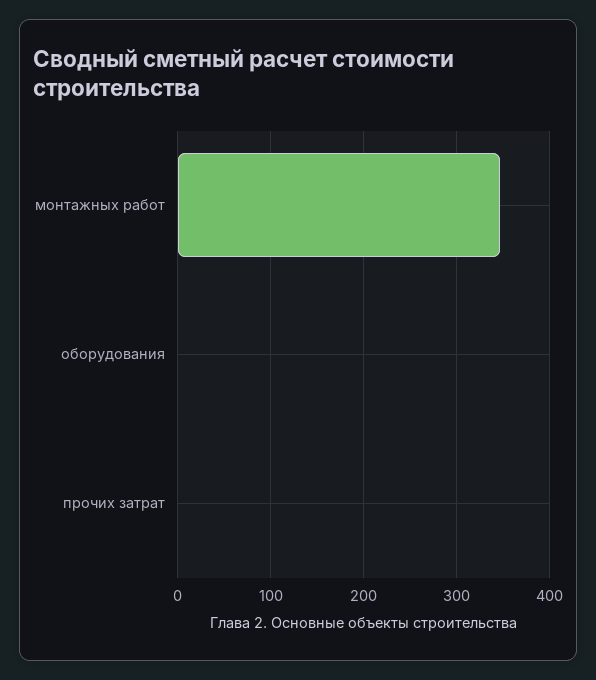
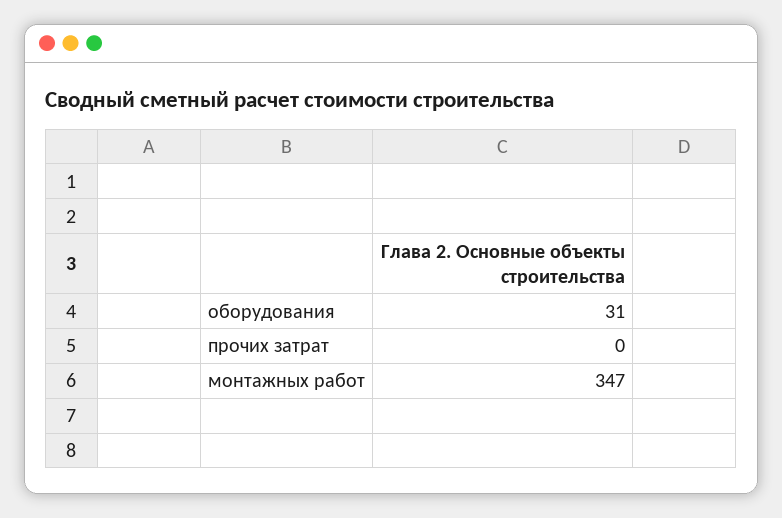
оборудования: 0 -> 31

